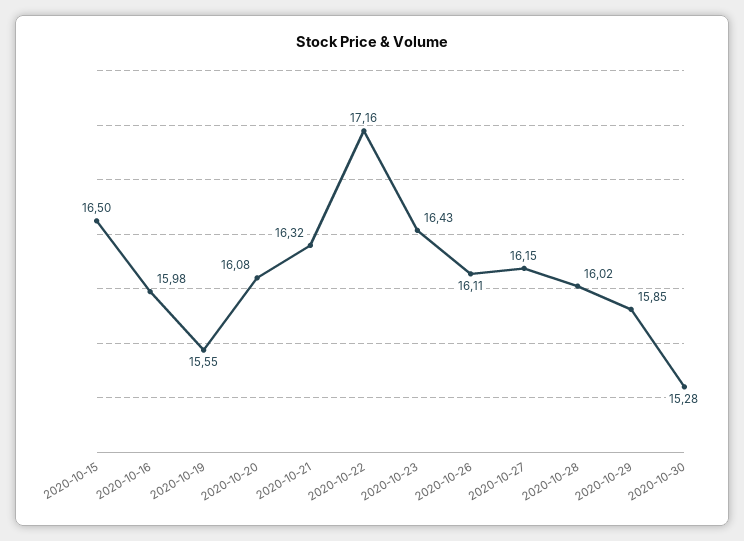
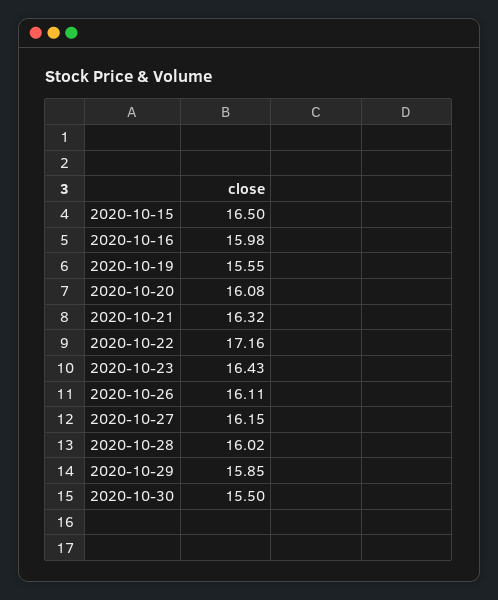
2020-10-30: 15.28 -> 15.5

